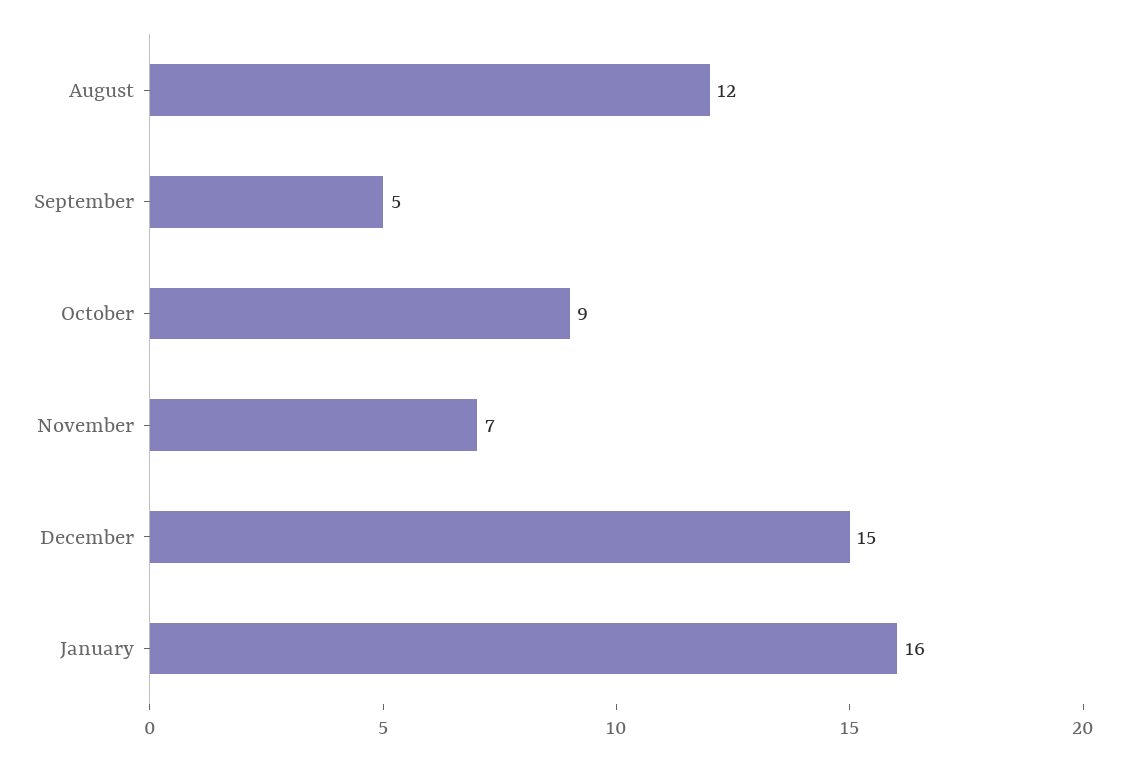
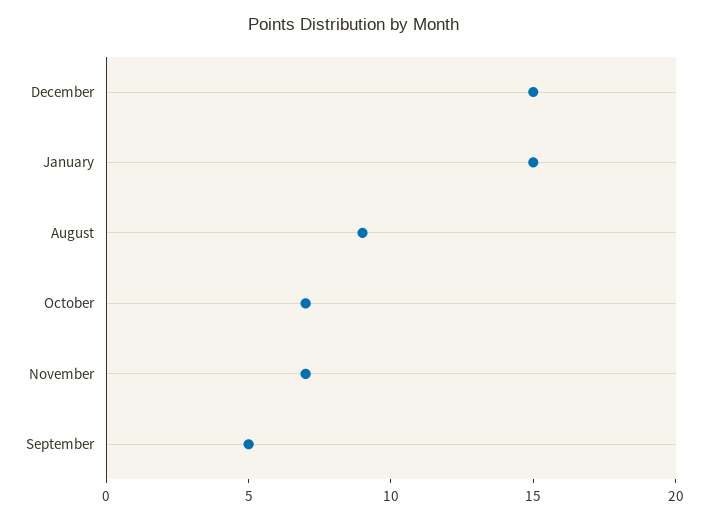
August: 12 -> 9
October: 9 -> 7
January: 16 -> 15

